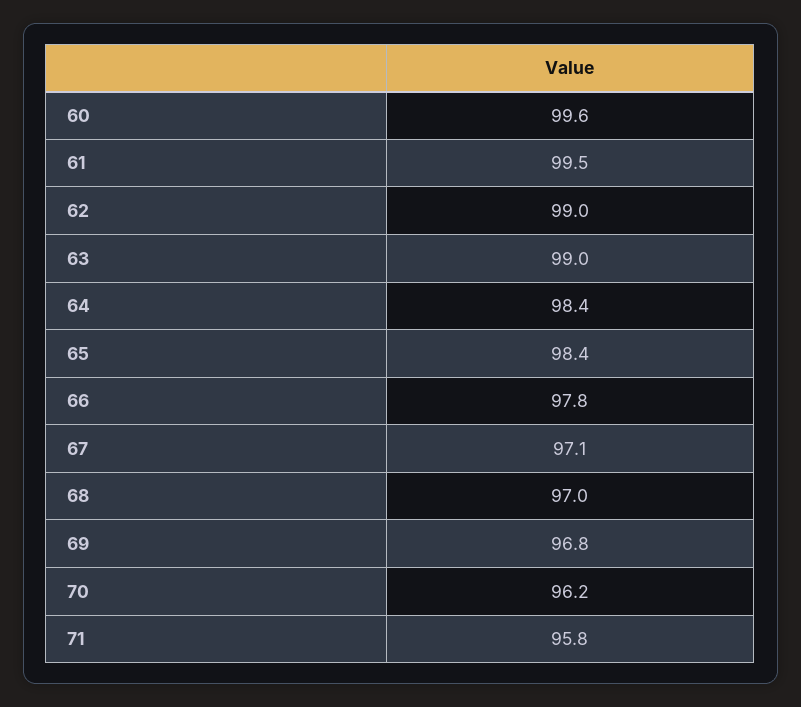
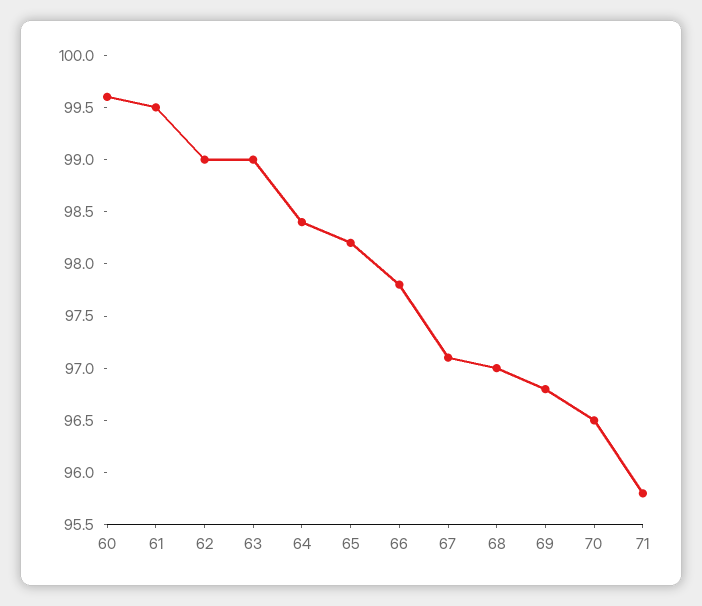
65: 98.4 -> 98.2
70: 96.2 -> 96.5

